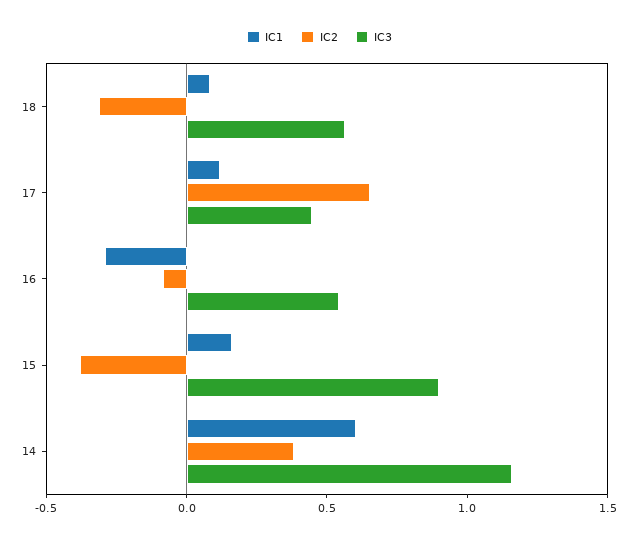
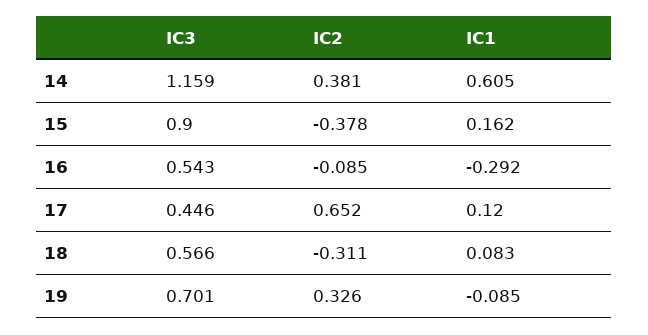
IC3, 19: none -> 0.701
IC2, 19: none -> 0.326
IC1, 19: none -> -0.085

